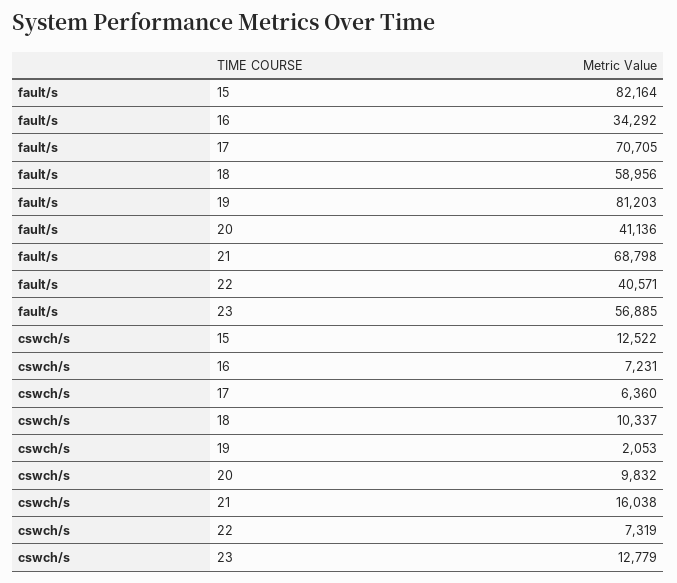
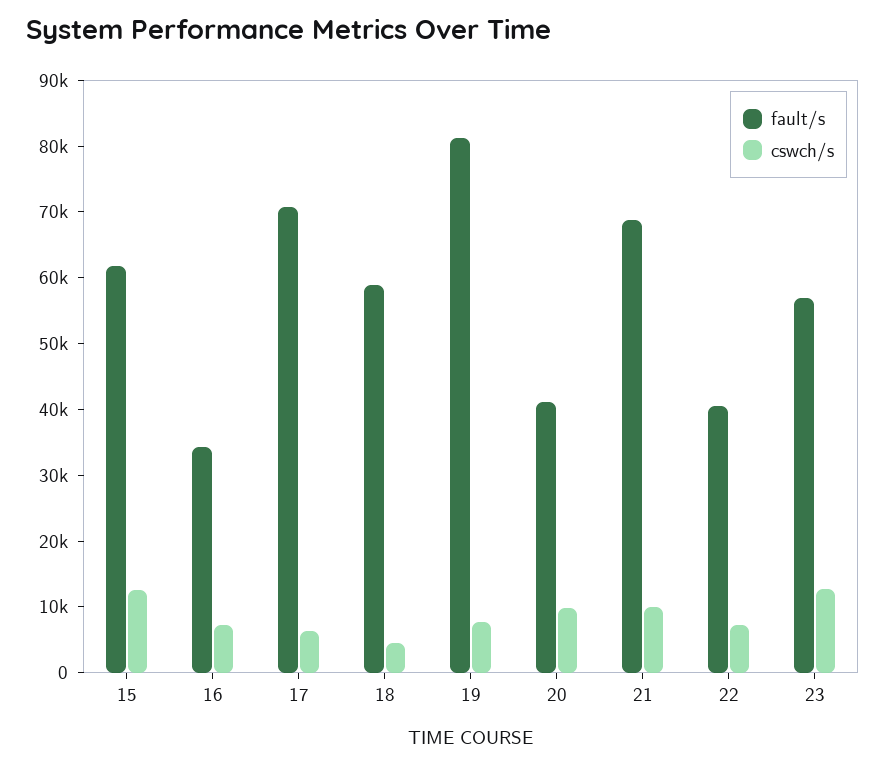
fault/s, 15: 82164 -> 62000
cswch/s, 18: 10337 -> 4000
cswch/s, 19: 2053 -> 8000
cswch/s, 21: 16038 -> 10000

